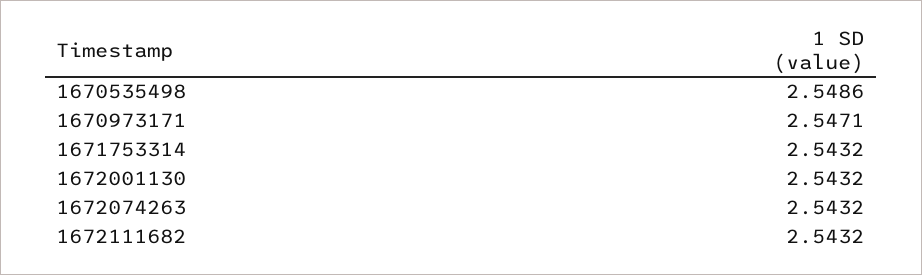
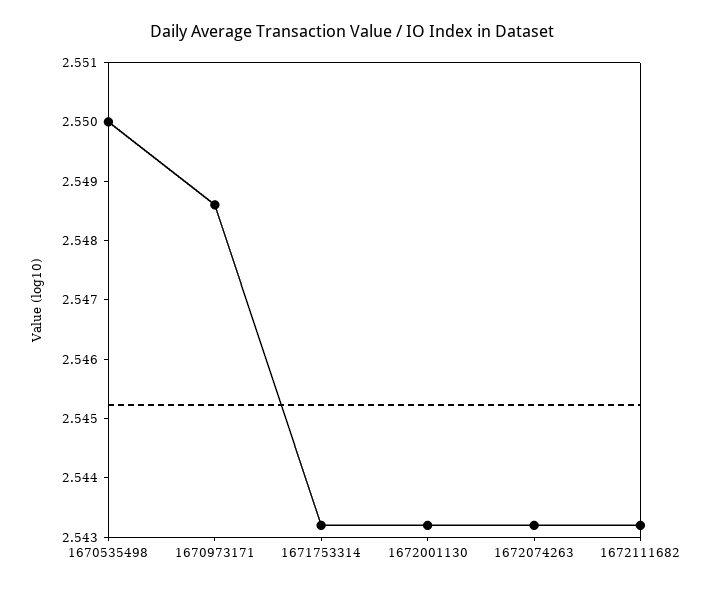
1670535498: 2.5486 -> 2.55
1670973171: 2.5471 -> 2.5485

